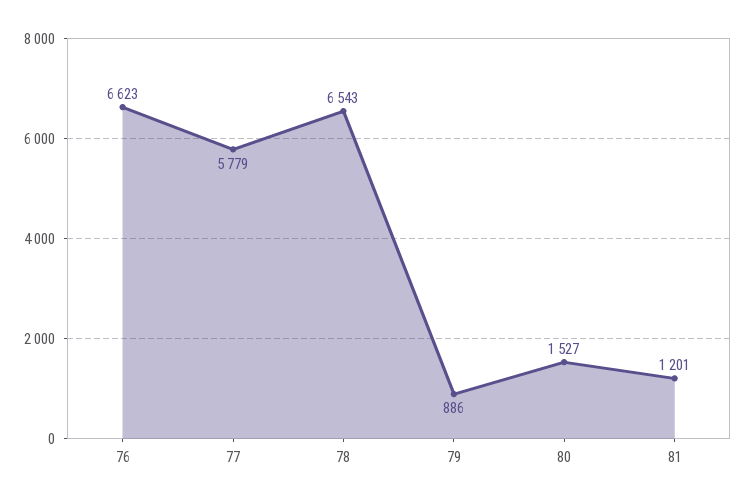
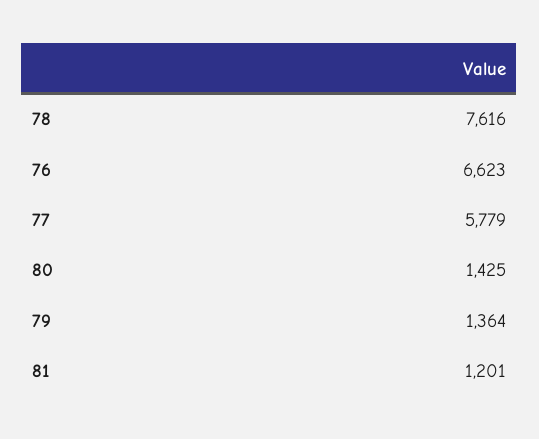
78: 6543 -> 7616
79: 886 -> 1364
80: 1527 -> 1425

